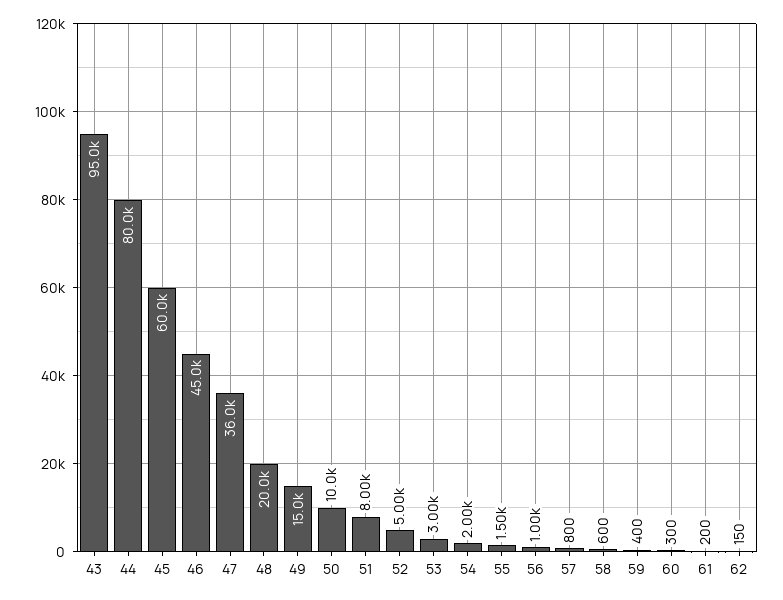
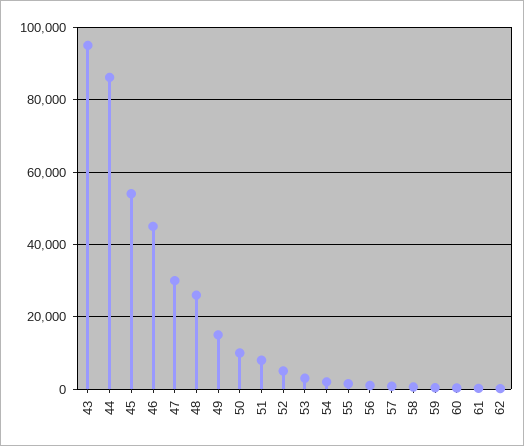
44: 80000 -> 86000
45: 60000 -> 54000
47: 36000 -> 30000
48: 20000 -> 26000

